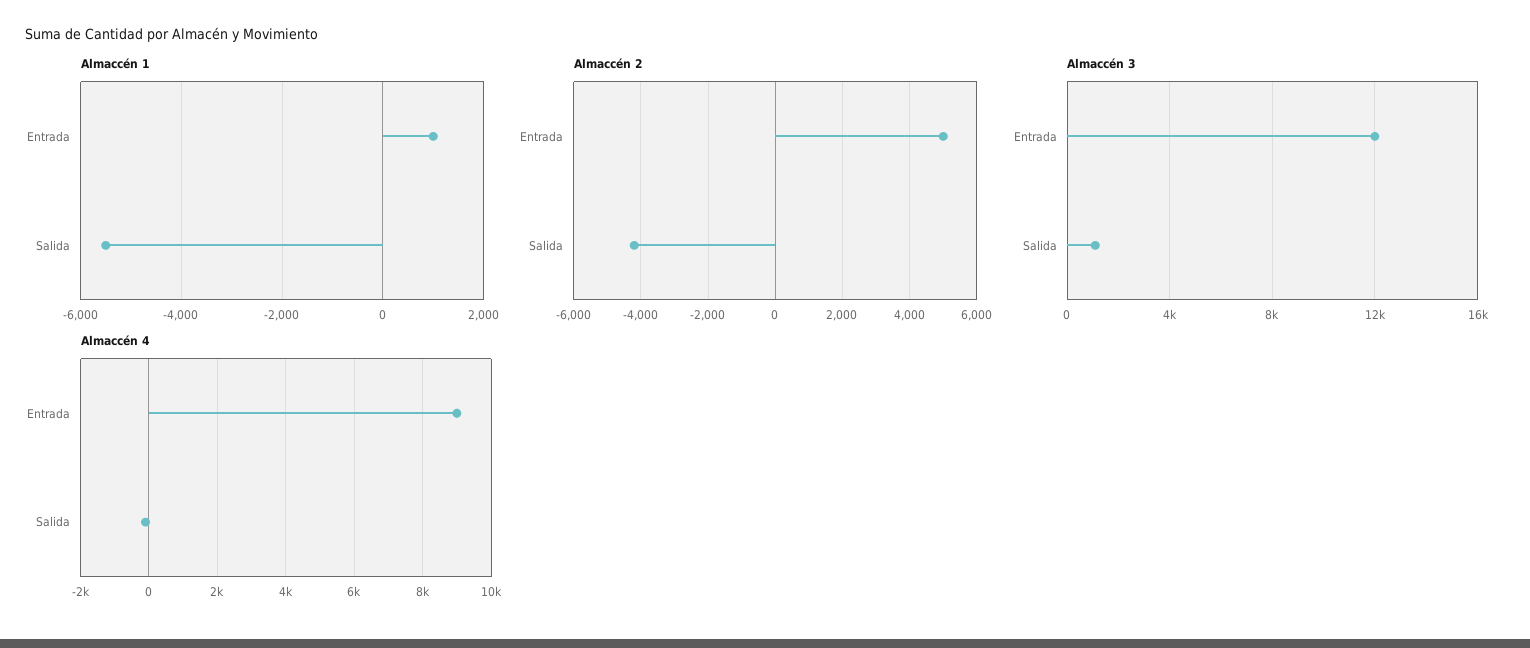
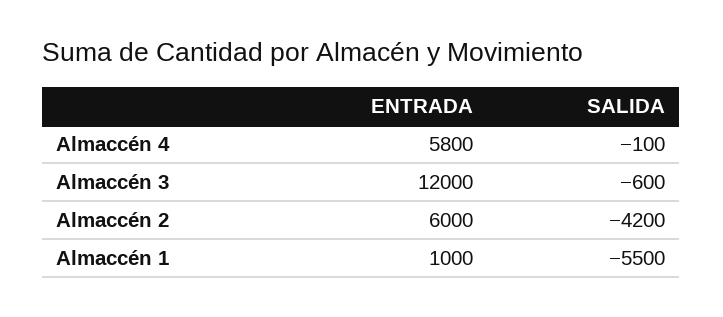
Almaccén 2, Entrada: 5000 -> 6000
Almaccén 3, Salida: 1000 -> -600
Almaccén 4, Entrada: 9000 -> 5800

